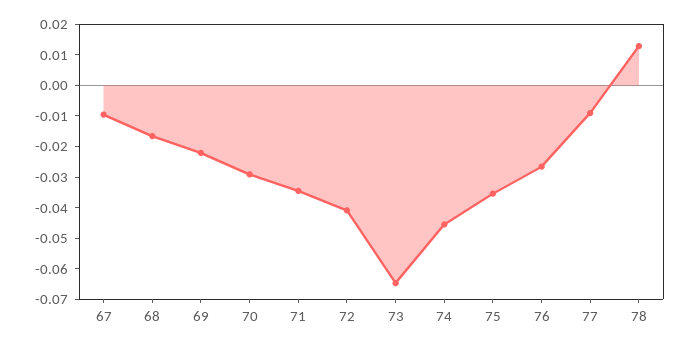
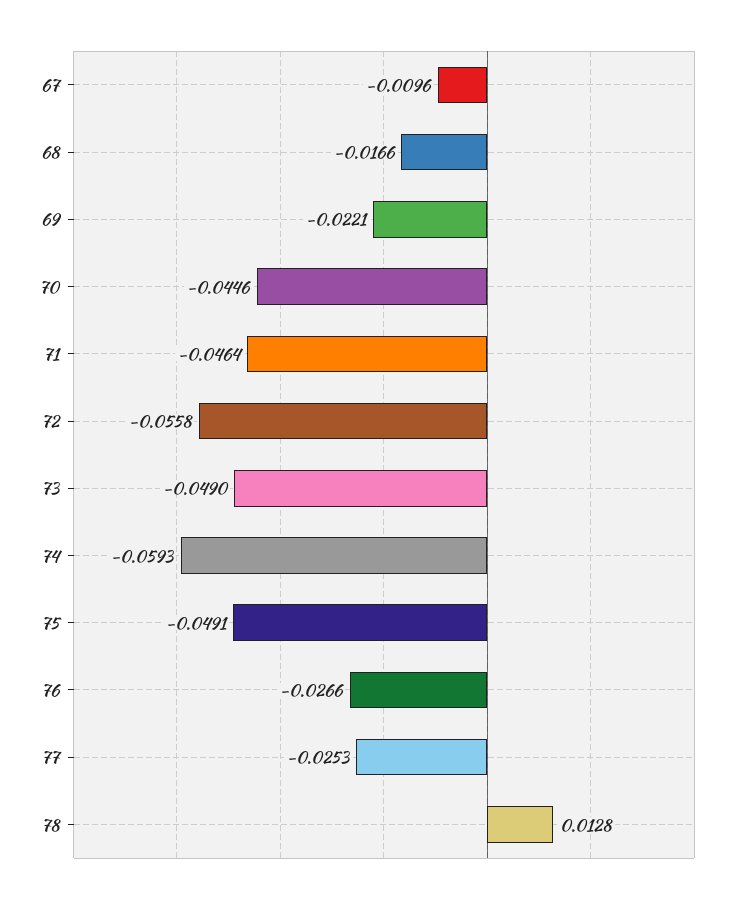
70: -0.03 -> -0.0446
71: -0.035 -> -0.0464
72: -0.04 -> -0.0558
73: -0.065 -> -0.049
74: -0.045 -> -0.0593
75: -0.035 -> -0.0491
77: -0.01 -> -0.0253

